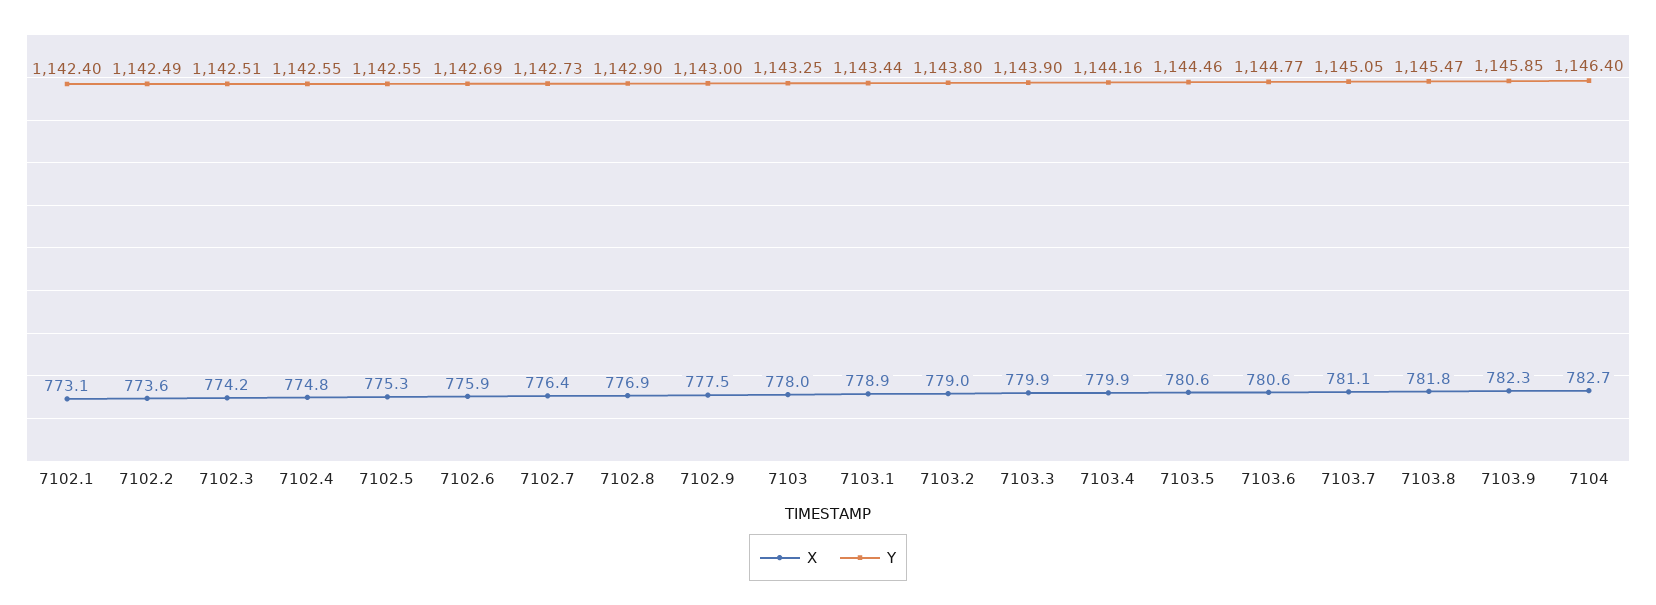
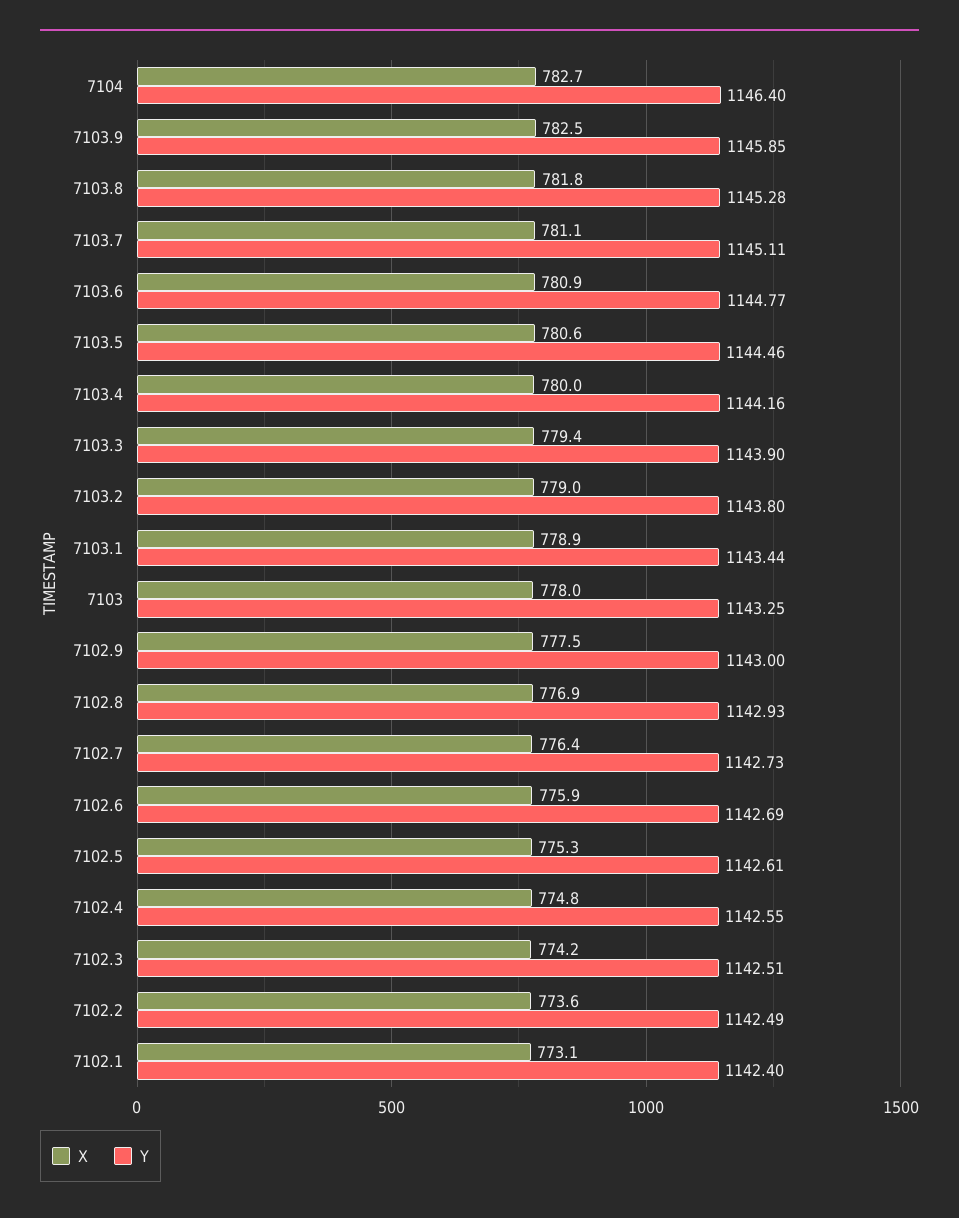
Y, 7102.5: 1142.55 -> 1142.61
Y, 7102.8: 1142.9 -> 1142.93
X, 7103.3: 779.9 -> 779.4
X, 7103.4: 779.9 -> 780
X, 7103.6: 780.6 -> 780.9
Y, 7103.7: 1145.05 -> 1145.11
Y, 7103.8: 1145.47 -> 1145.28
X, 7103.9: 782.3 -> 782.5

